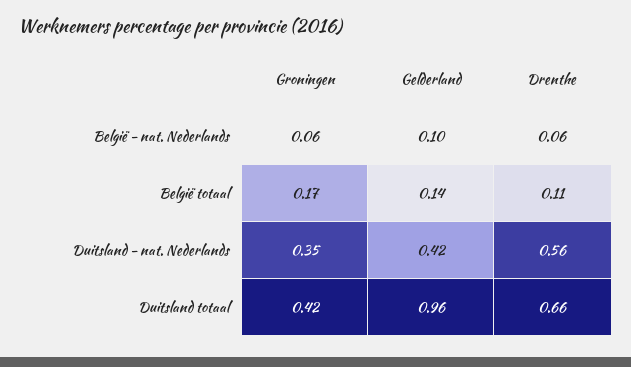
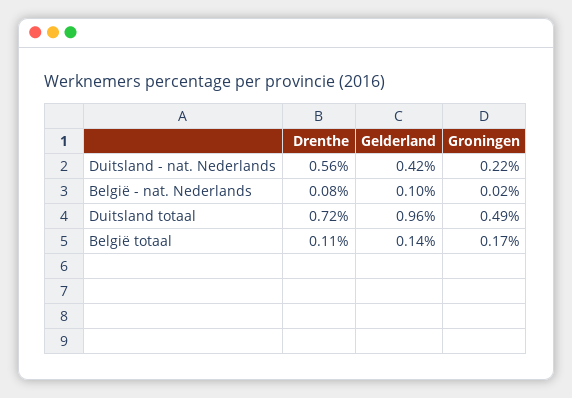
Groningen, België - nat. Nederlands: 0.06 -> 0.02
Drenthe, België - nat. Nederlands: 0.06 -> 0.08
Groningen, Duitsland - nat. Nederlands: 0.35 -> 0.22
Groningen, Duitsland totaal: 0.42 -> 0.49
Drenthe, Duitsland totaal: 0.66 -> 0.72

